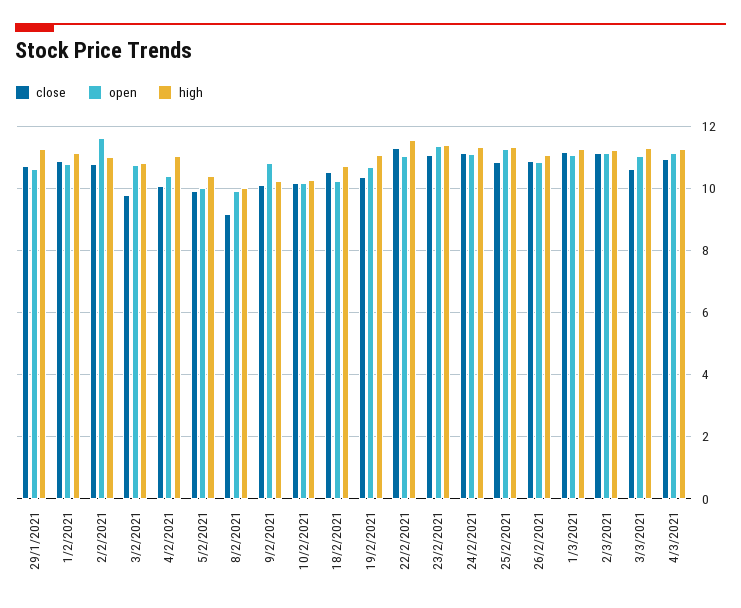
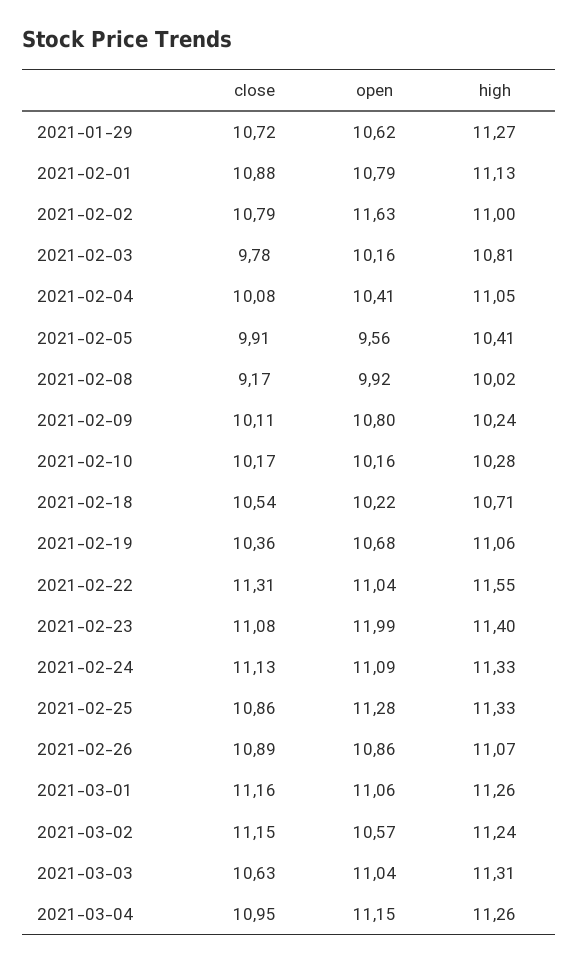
open, 3/2/2021: 10.8 -> 10.16
open, 5/2/2021: 10 -> 9.56
open, 23/2/2021: 11.4 -> 11.99
open, 2/3/2021: 11.2 -> 10.57

